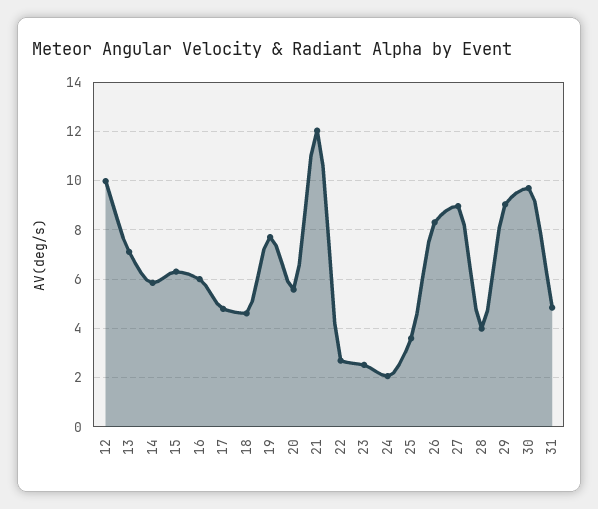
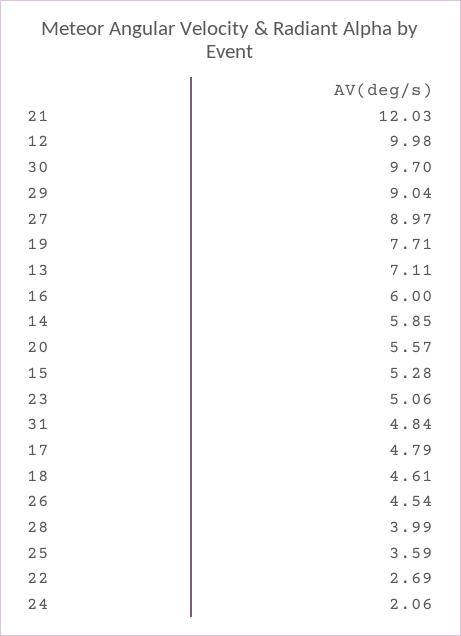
15: 6.25 -> 5.28
23: 2.5 -> 5.06
26: 8.25 -> 4.54

